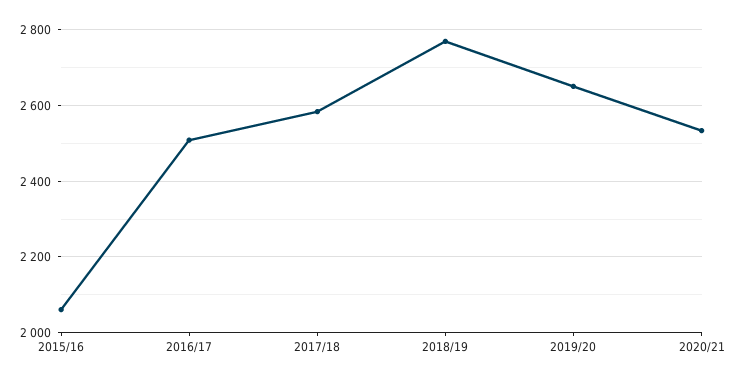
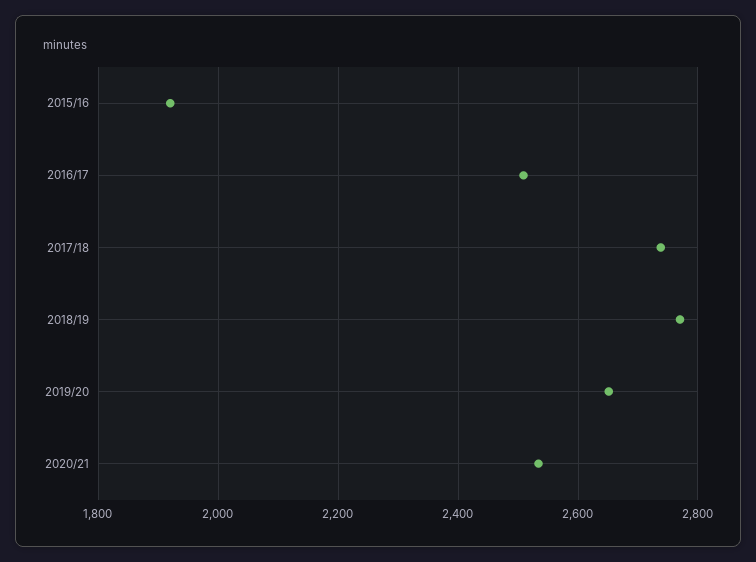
2015/16: 2060 -> 1920
2017/18: 2580 -> 2740

